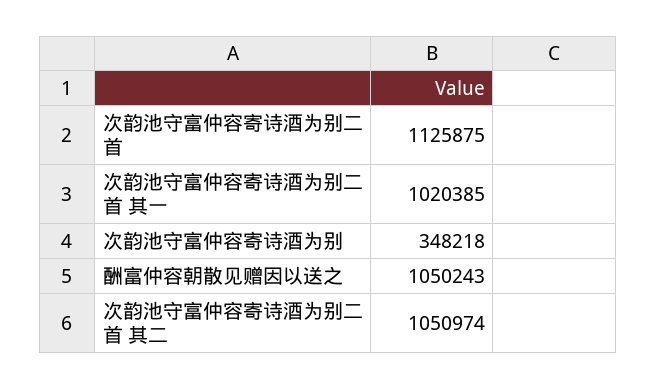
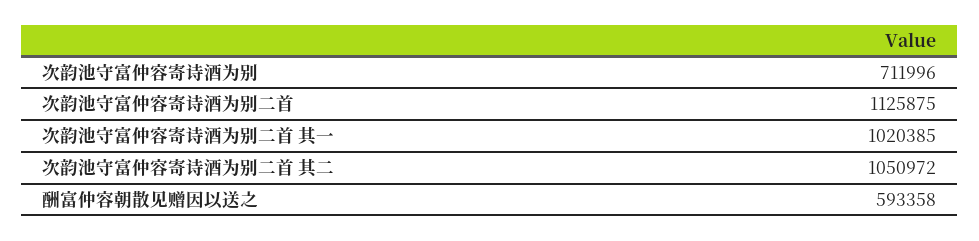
次韵池守富仲容寄诗酒为别: 348218 -> 711996
酬富仲容朝散见赠因以送之: 1050243 -> 593358
次韵池守富仲容寄诗酒为别二首 其二: 1050974 -> 1050972

